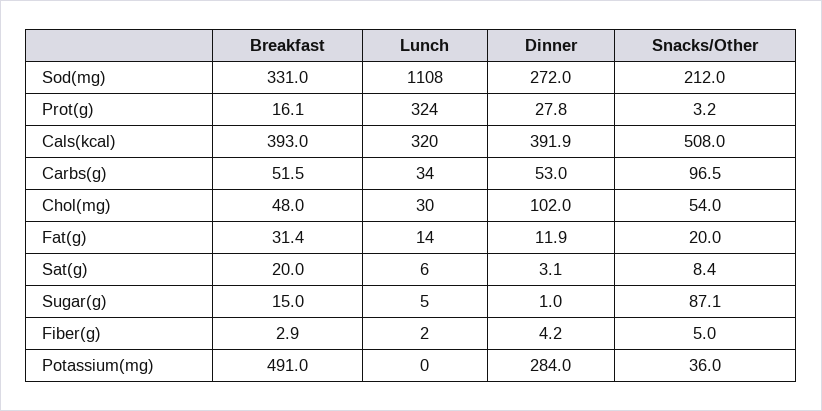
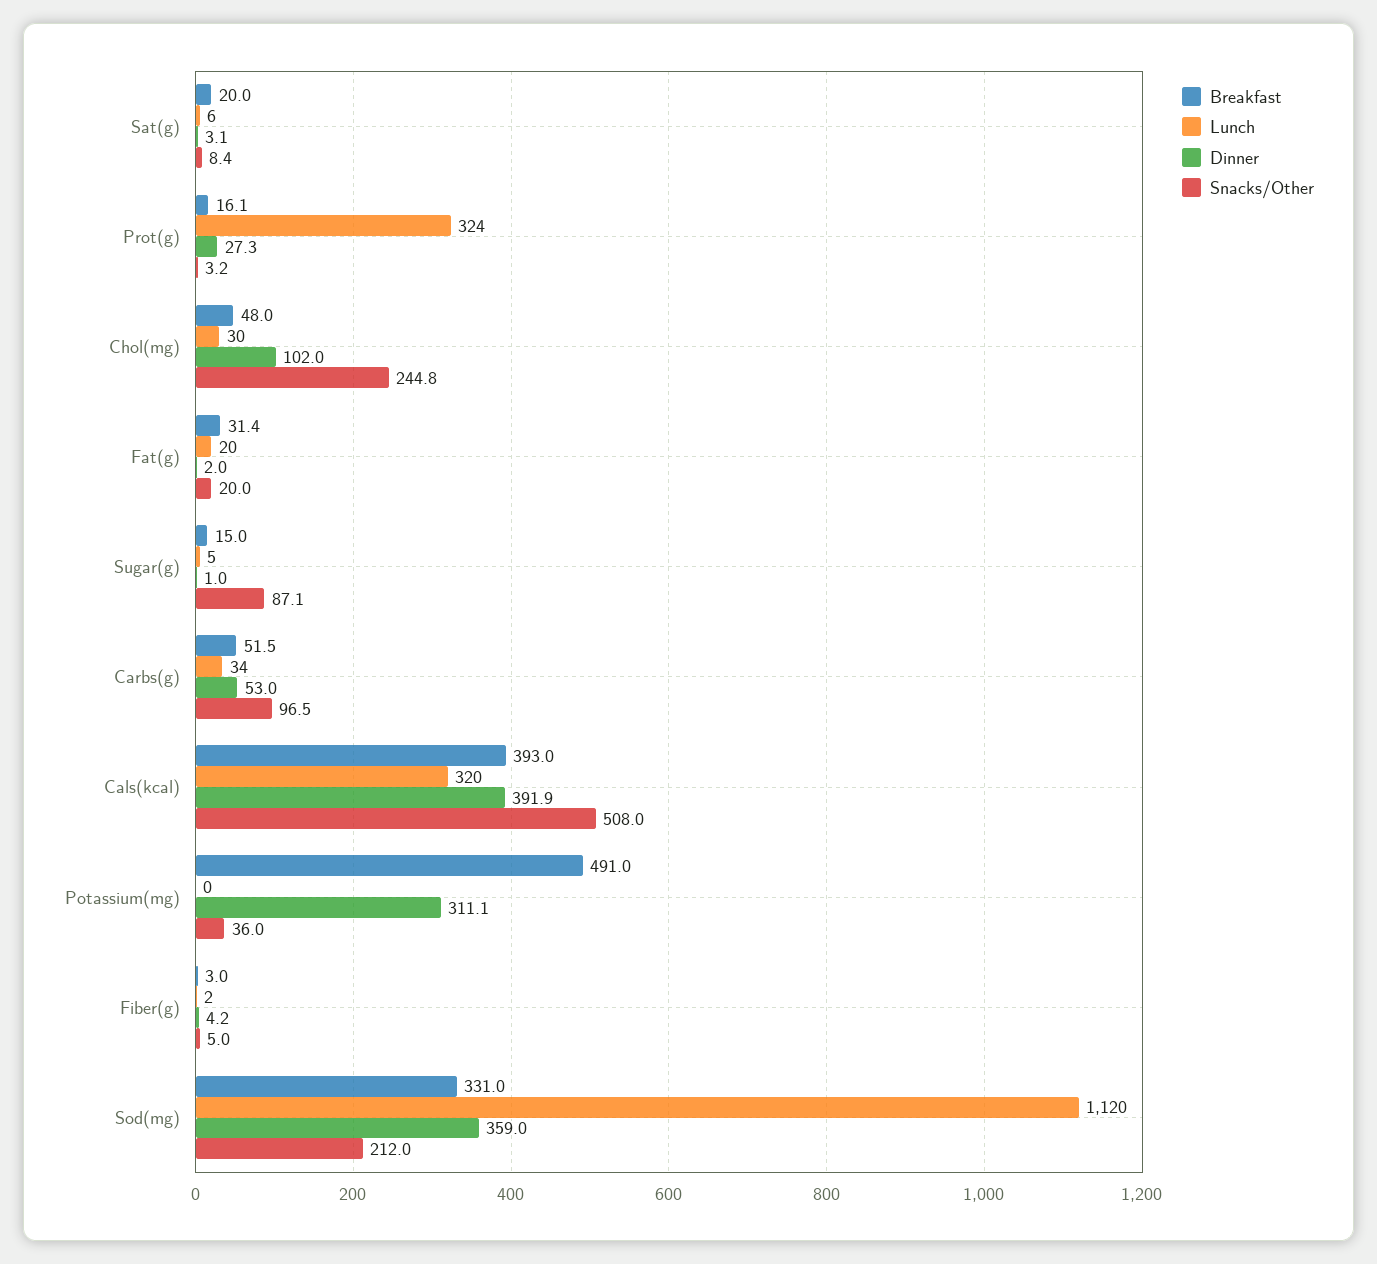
Lunch, Sod(mg): 1108 -> 1120
Dinner, Sod(mg): 272 -> 359
Dinner, Prot(g): 27.8 -> 27.3
Snacks/Other, Chol(mg): 54 -> 244.8
Lunch, Fat(g): 14 -> 20
Dinner, Fat(g): 11.9 -> 2
Breakfast, Fiber(g): 2.9 -> 3
Dinner, Potassium(mg): 284 -> 311.1

